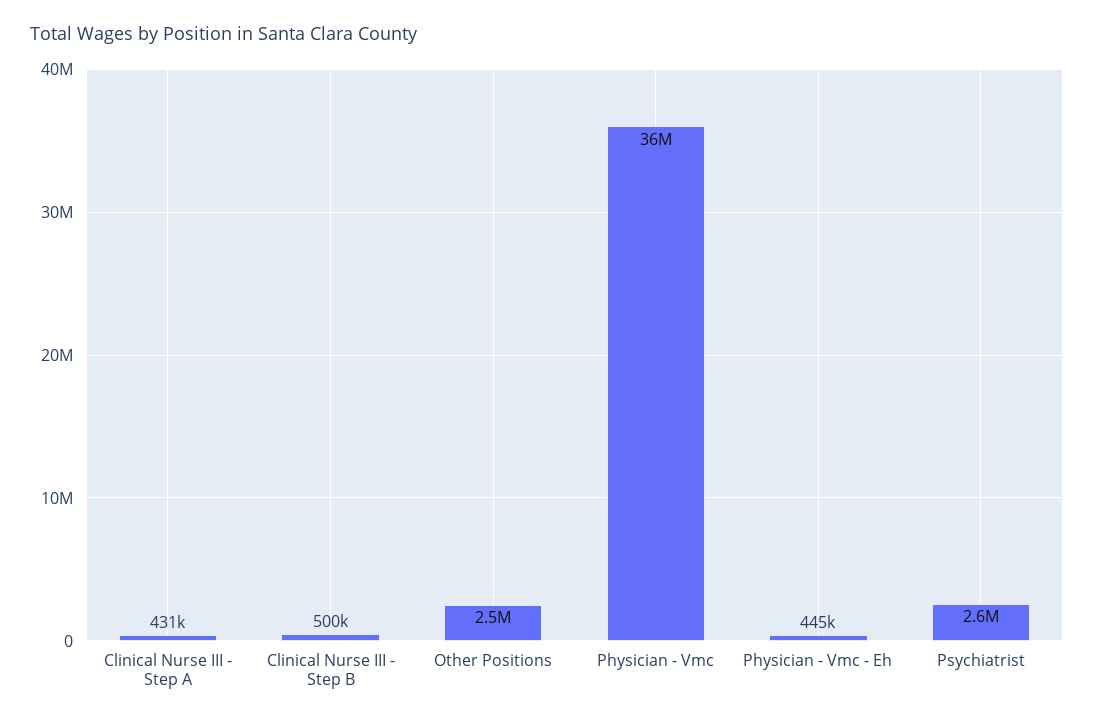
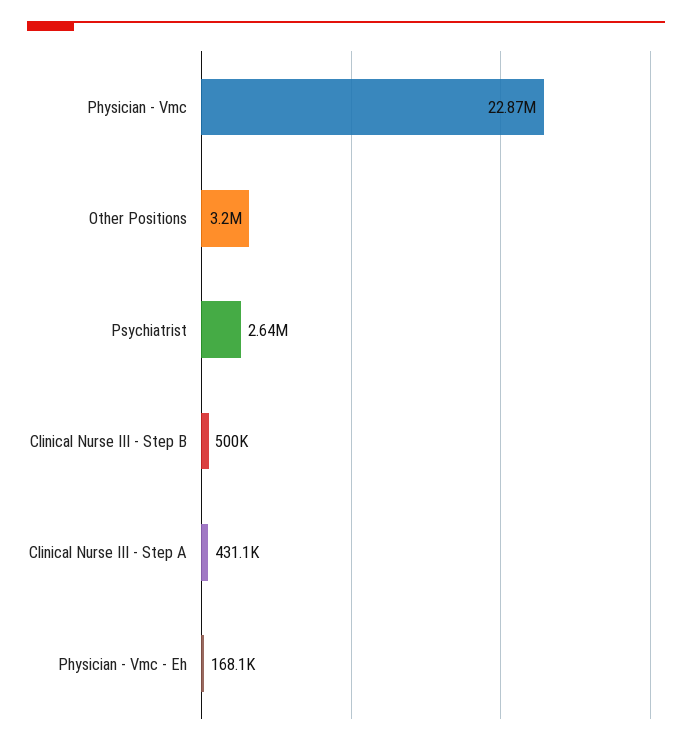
Other Positions: 2500000 -> 3200000
Physician - Vmc: 36000000 -> 22870000
Physician - Vmc - Eh: 445000 -> 168100

